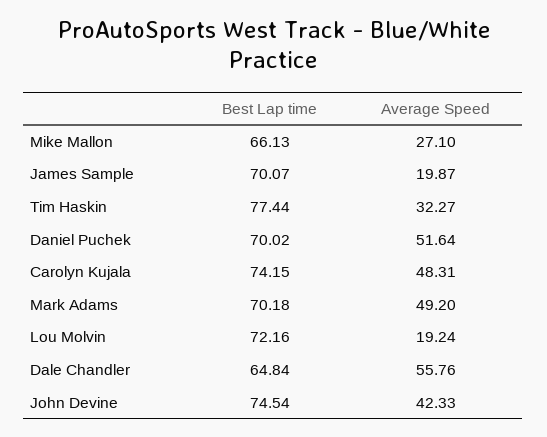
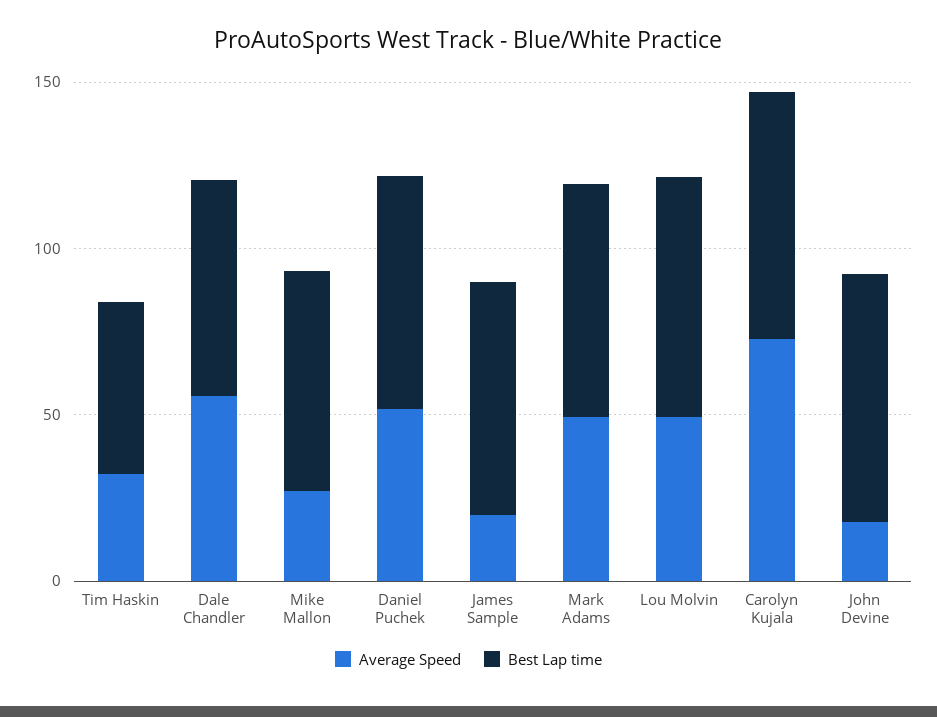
Best Lap time, Tim Haskin: 77.44 -> 50
Average Speed, Carolyn Kujala: 48.31 -> 70
Average Speed, Lou Molvin: 19.24 -> 50
Average Speed, John Devine: 42.33 -> 20

